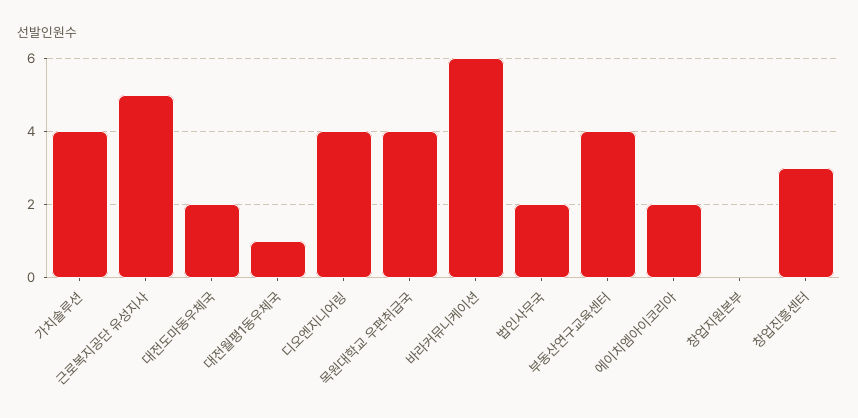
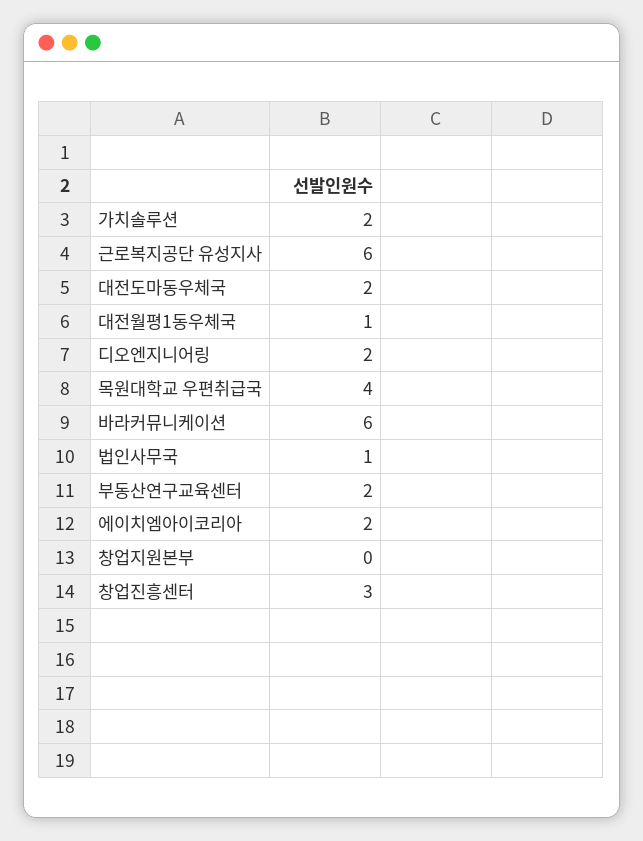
가치솔루션: 4 -> 2
근로복지공단 유성지사: 5 -> 6
디오엔지니어링: 4 -> 2
법인사무국: 2 -> 1
부동산연구교육센터: 4 -> 2

